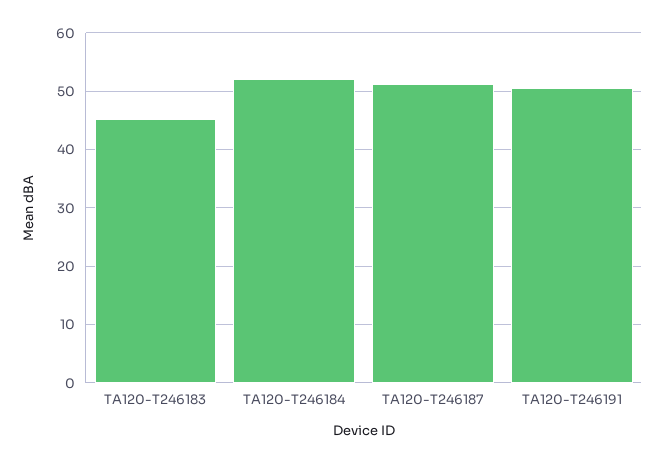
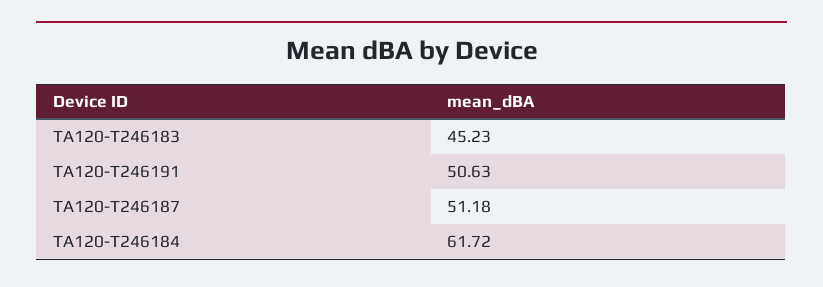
TA120-T246184: 52 -> 61.72

